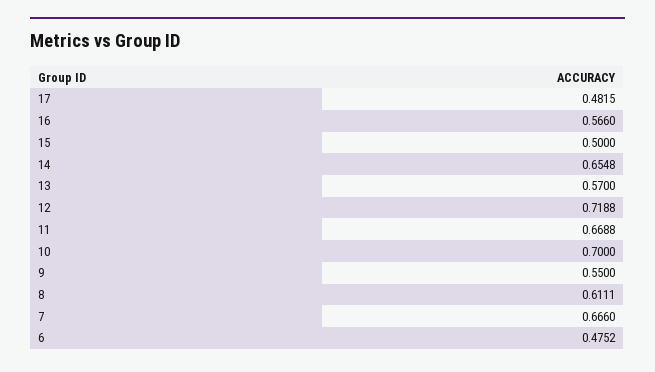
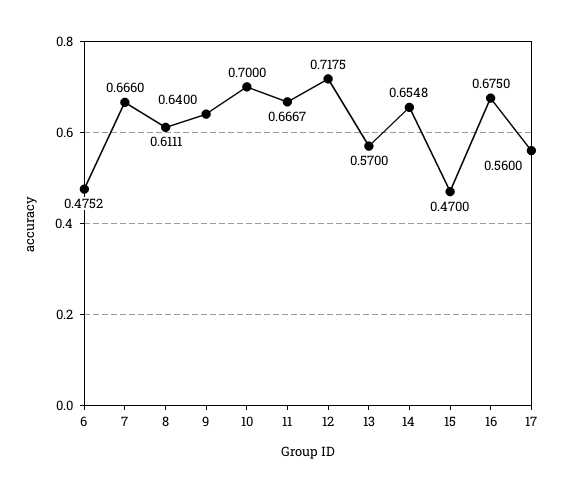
17: 0.4815 -> 0.56
16: 0.566 -> 0.675
15: 0.5 -> 0.47
12: 0.7188 -> 0.7175
11: 0.6688 -> 0.6667
9: 0.55 -> 0.64

